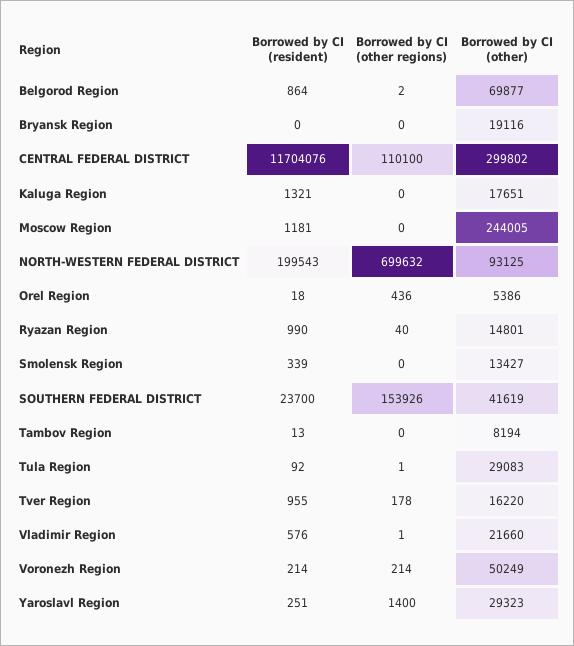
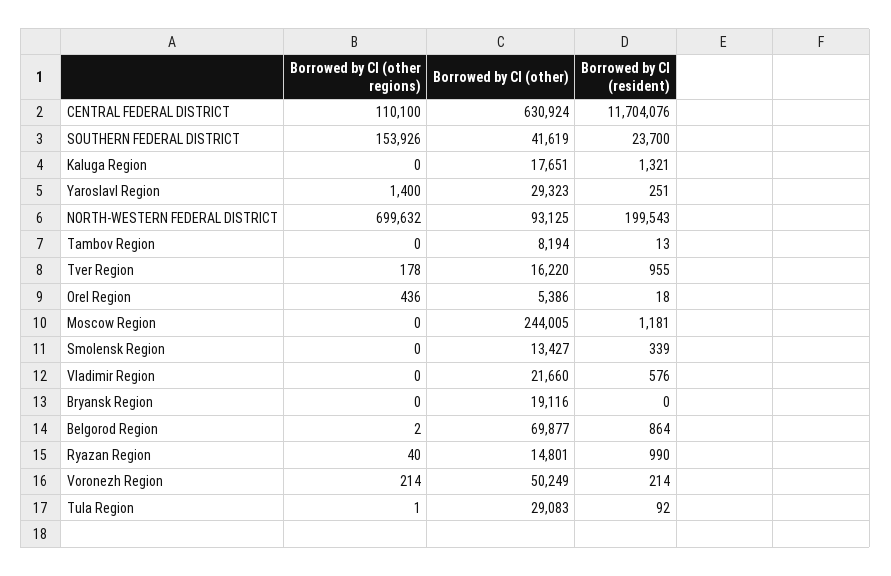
Borrowed by CI (other), CENTRAL FEDERAL DISTRICT: 299802 -> 630924
Borrowed by CI (other regions), Vladimir Region: 1 -> 0

